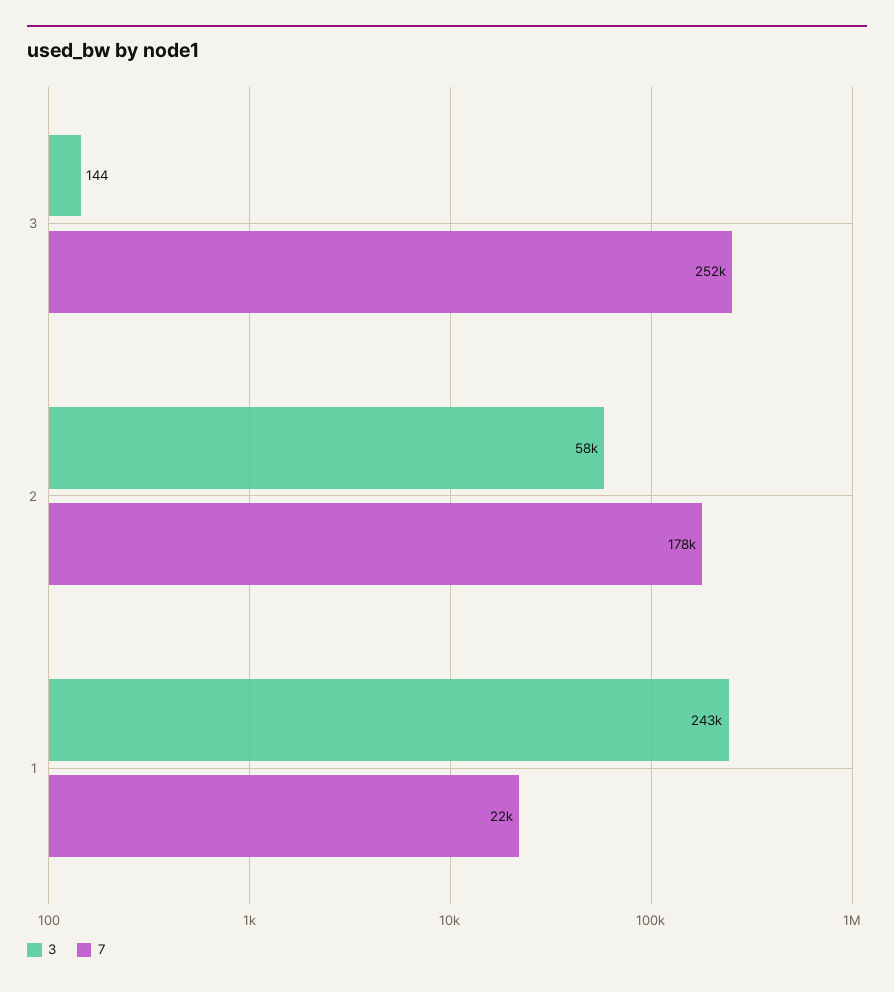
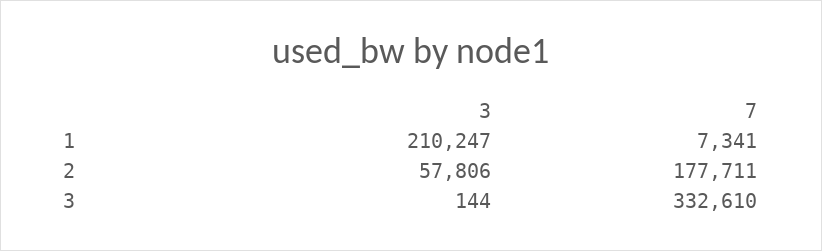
7, 3: 252000 -> 332610
3, 1: 243000 -> 210247
7, 1: 22000 -> 7341

